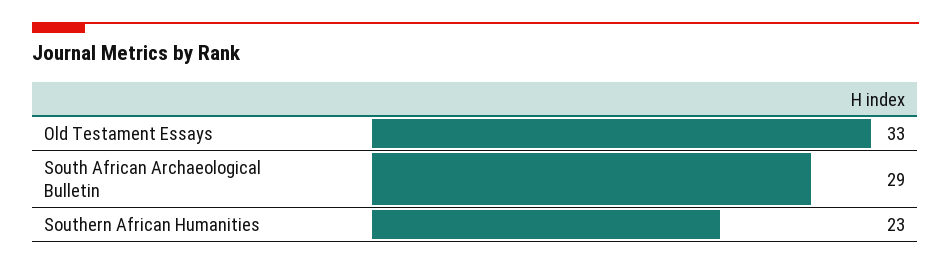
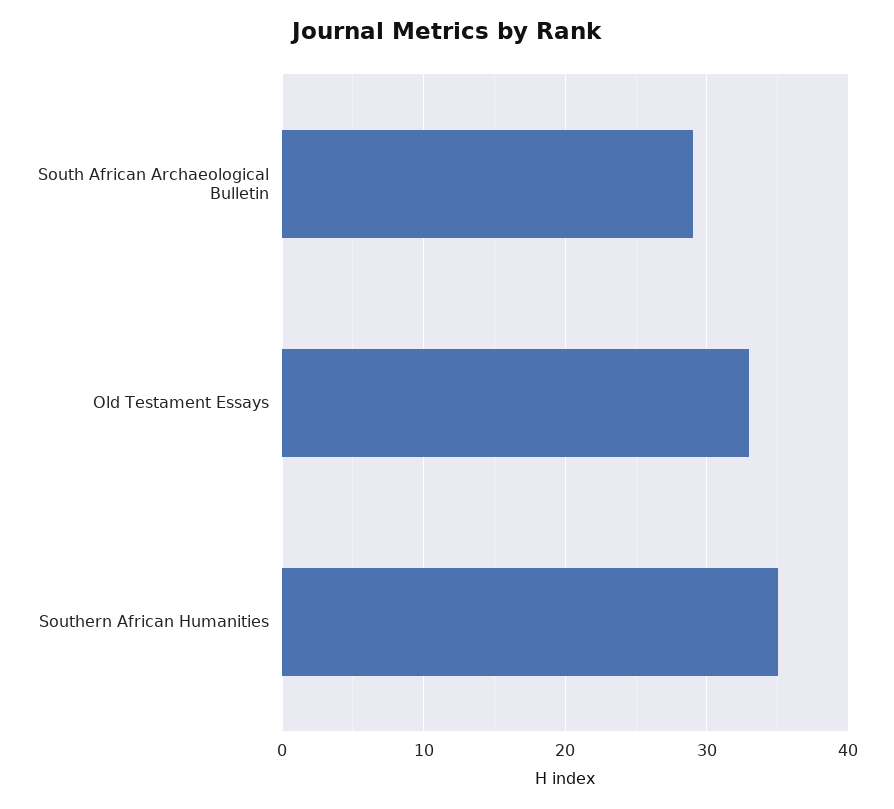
Southern African Humanities: 23 -> 35

